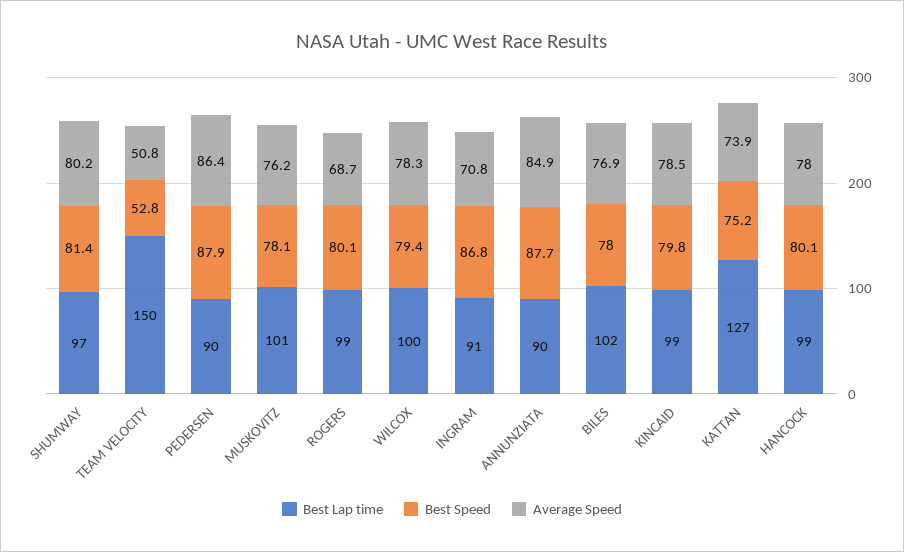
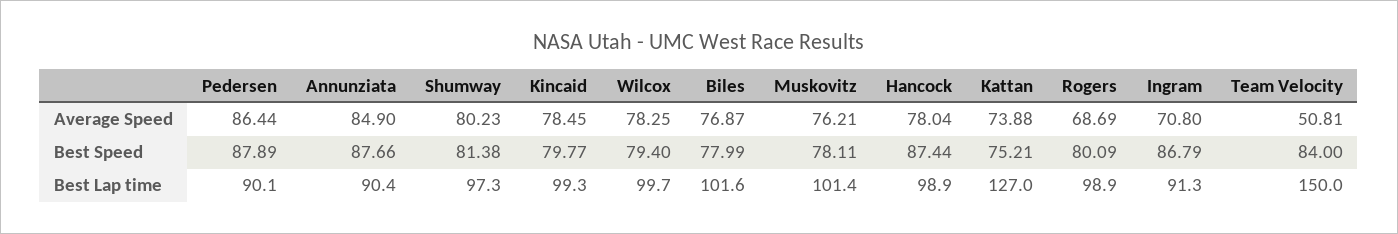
Best Speed, TEAM VELOCITY: 52.8 -> 84
Best Speed, HANCOCK: 80.1 -> 87.44

